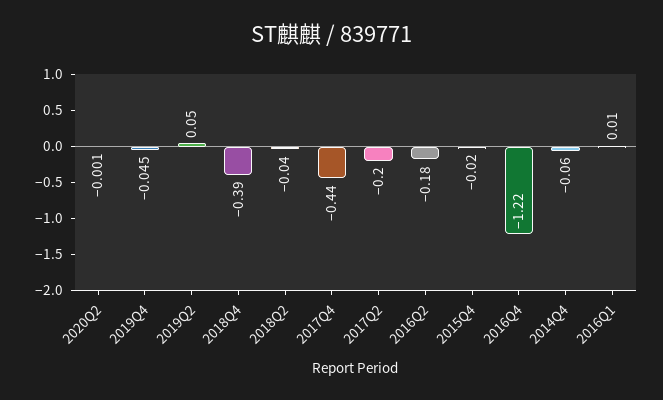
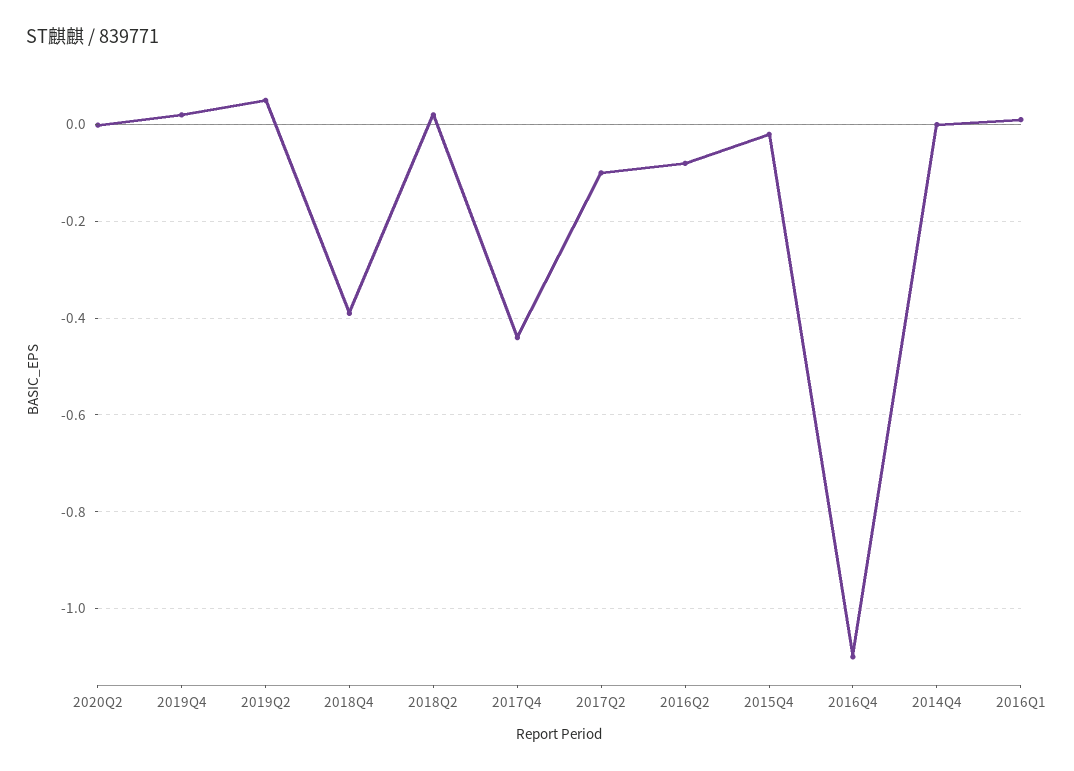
2019Q4: -0.045 -> 0.02
2018Q2: -0.04 -> 0.02
2017Q2: -0.2 -> -0.1
2016Q2: -0.18 -> -0.08
2016Q4: -1.22 -> -1.1
2014Q4: -0.06 -> 0

